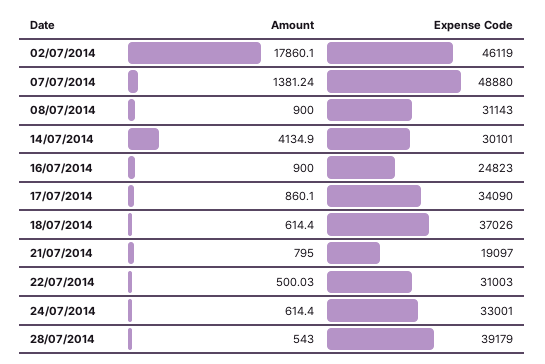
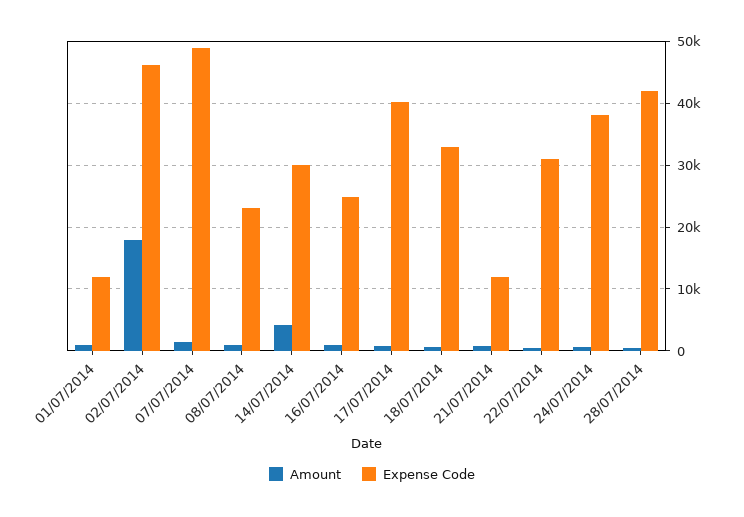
Expense Code, 08/07/2014: 31143 -> 23000
Expense Code, 17/07/2014: 34090 -> 40000
Expense Code, 18/07/2014: 37026 -> 33000
Expense Code, 21/07/2014: 19097 -> 12000
Expense Code, 24/07/2014: 33001 -> 38000
Expense Code, 28/07/2014: 39179 -> 42000
Amount, 01/07/2014: none -> 1000
Expense Code, 01/07/2014: none -> 12000

